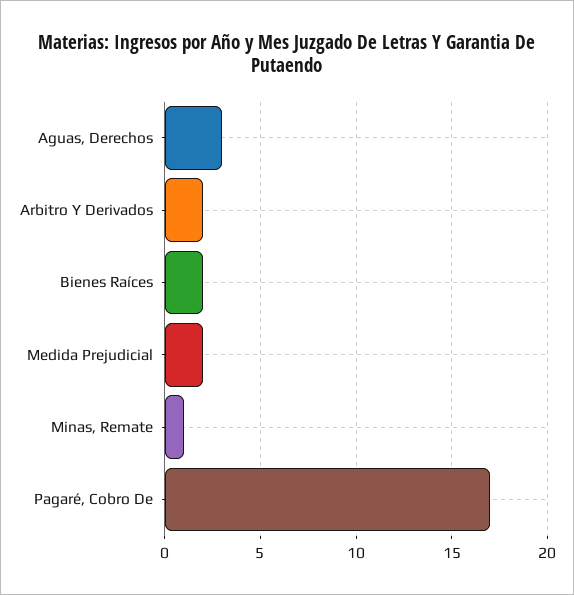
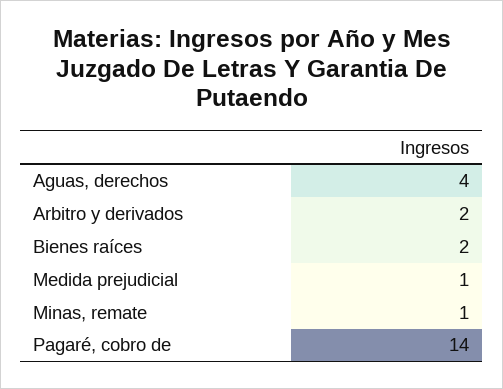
Aguas, Derechos: 3 -> 4
Medida Prejudicial: 2 -> 1
Pagaré, Cobro De: 17 -> 14

